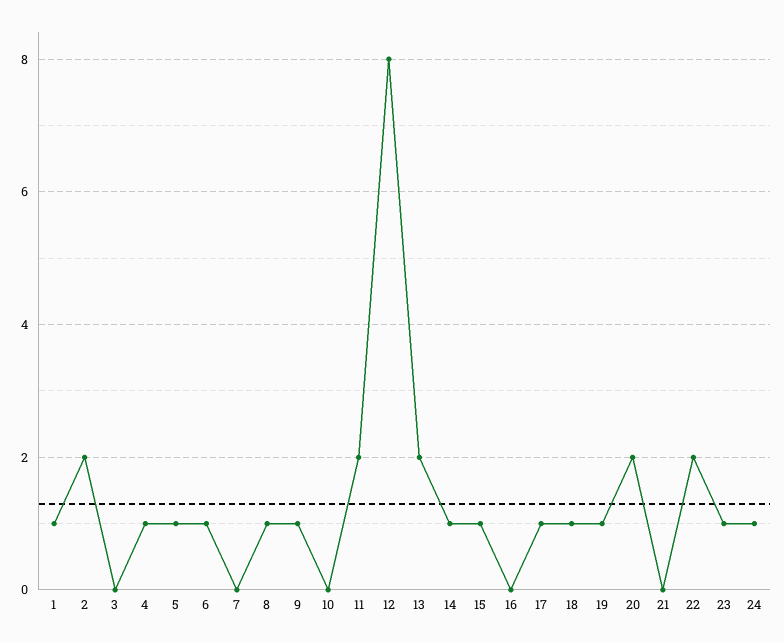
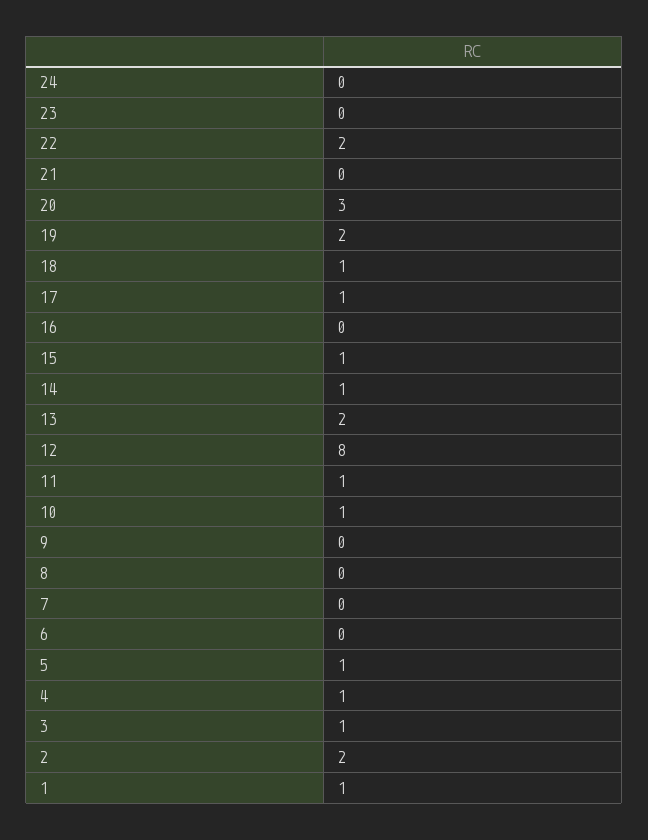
3: 0 -> 1
6: 1 -> 0
8: 1 -> 0
9: 1 -> 0
10: 0 -> 1
11: 2 -> 1
19: 1 -> 2
20: 2 -> 3
23: 1 -> 0
24: 1 -> 0

